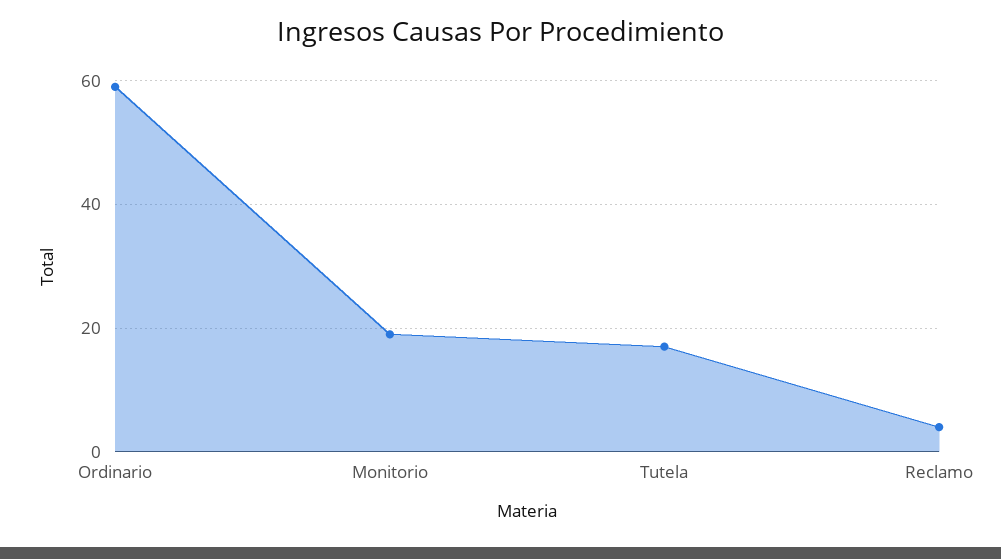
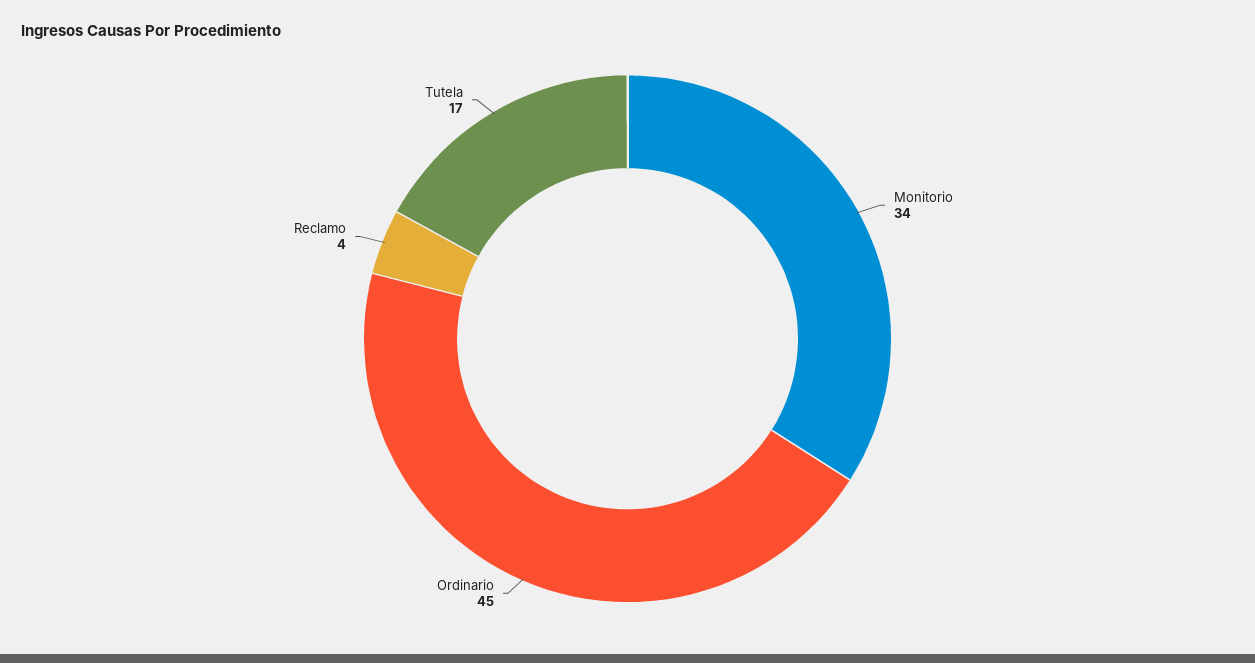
Ordinario: 60 -> 45
Monitorio: 20 -> 34

